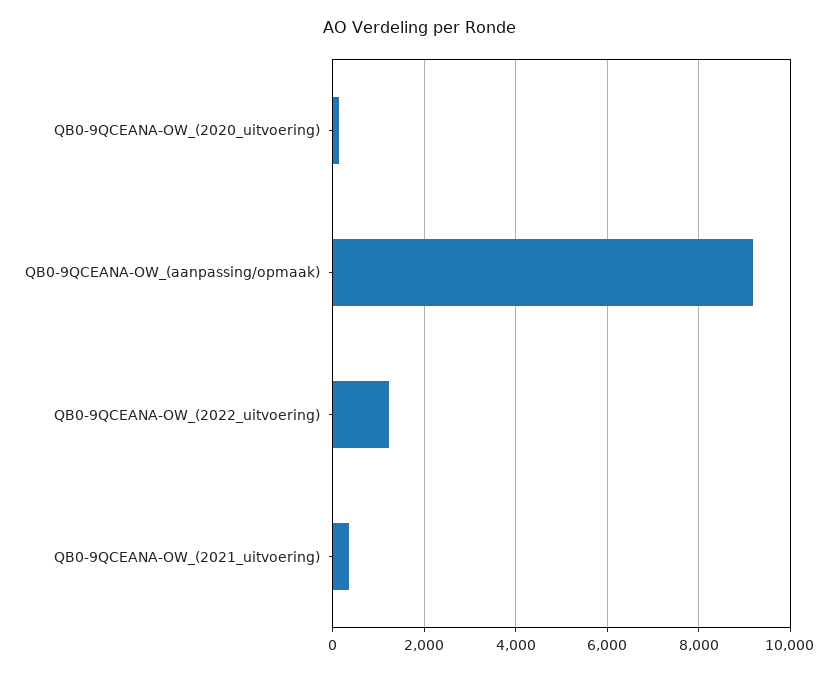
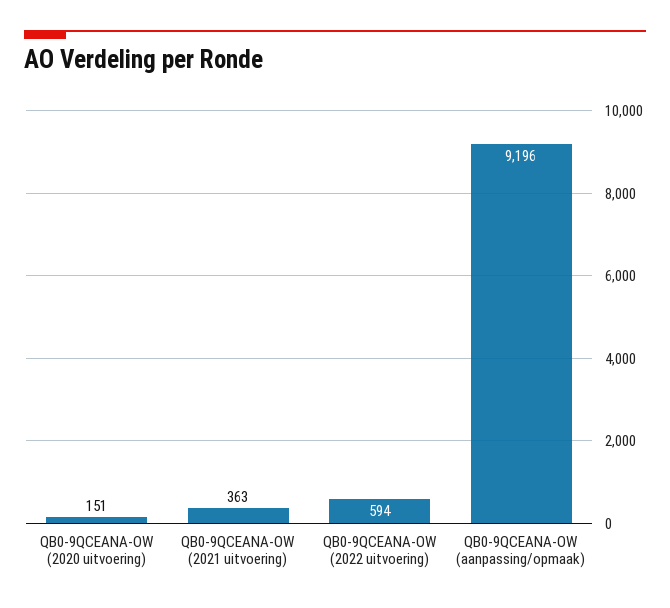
QB0-9QCEANA-OW_(2022_uitvoering): 1200 -> 594

